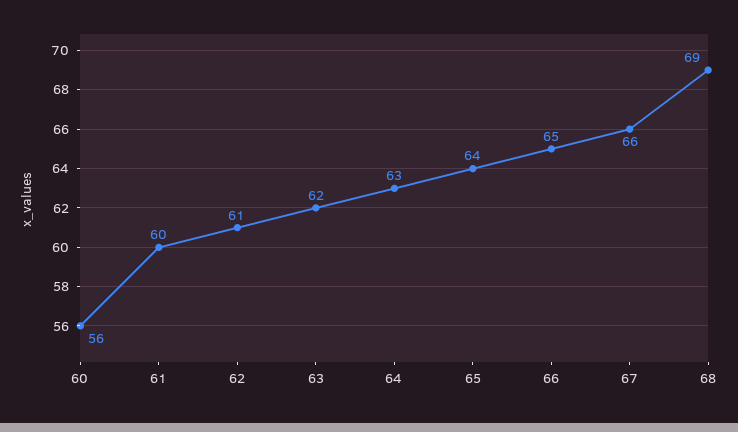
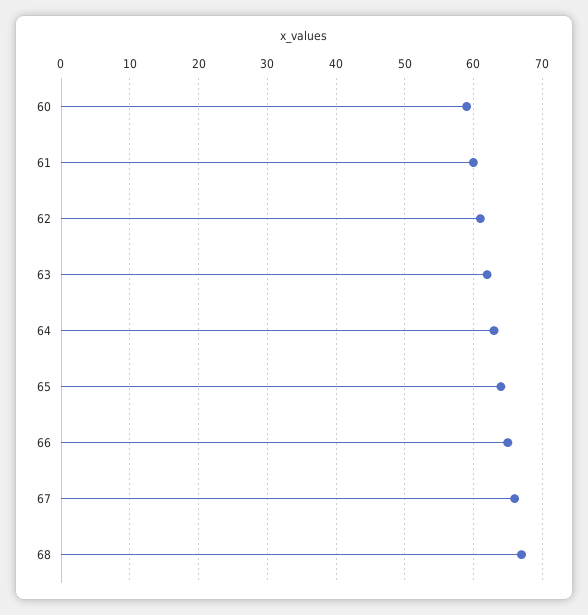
60: 56 -> 59
68: 69 -> 67

